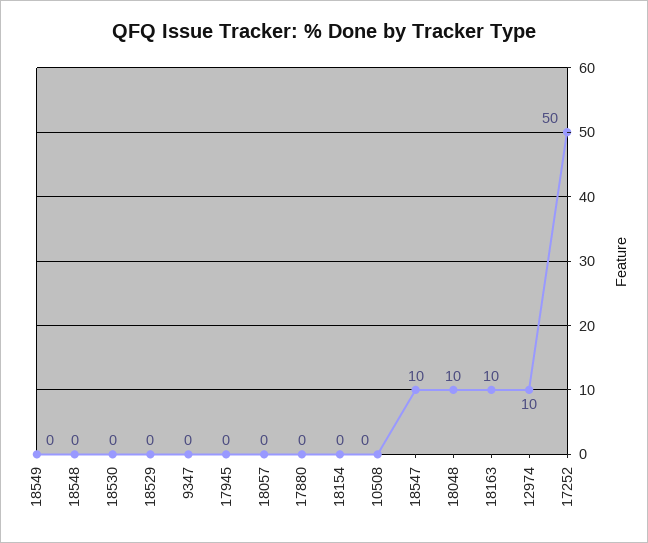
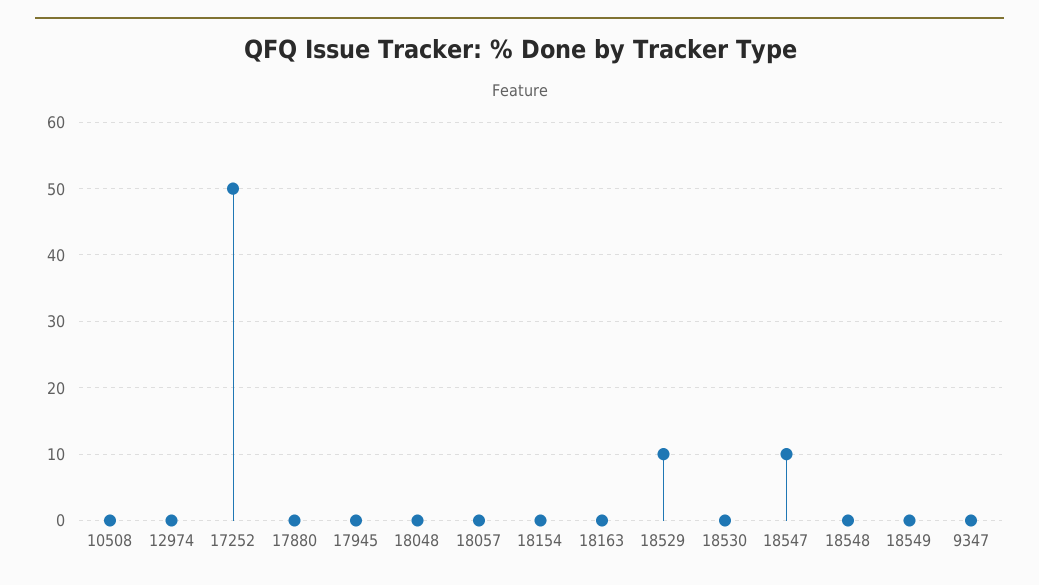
18529: 0 -> 10
18048: 10 -> 0
18163: 10 -> 0
12974: 10 -> 0

